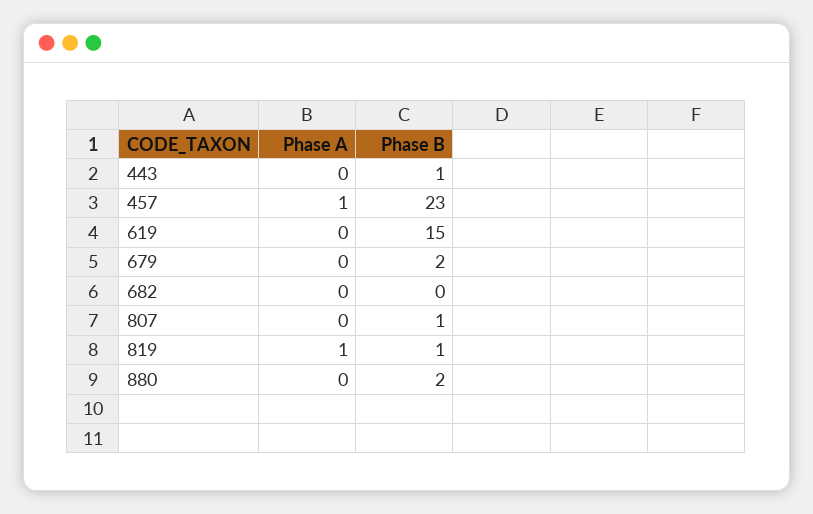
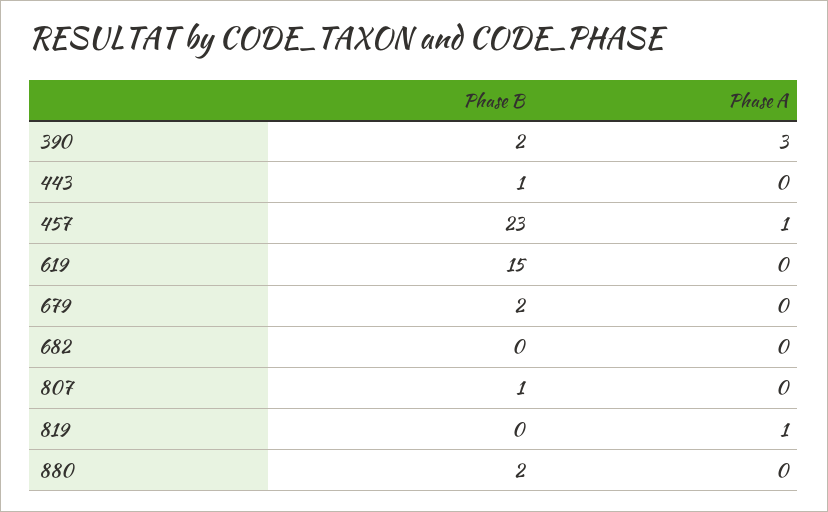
Phase B, 819: 1 -> 0
Phase B, 390: none -> 2
Phase A, 390: none -> 3

